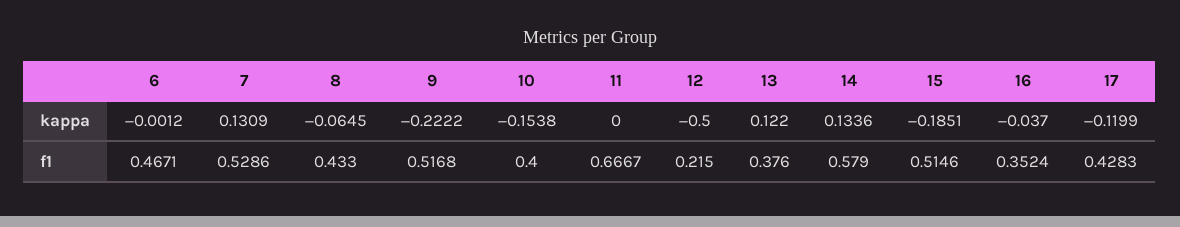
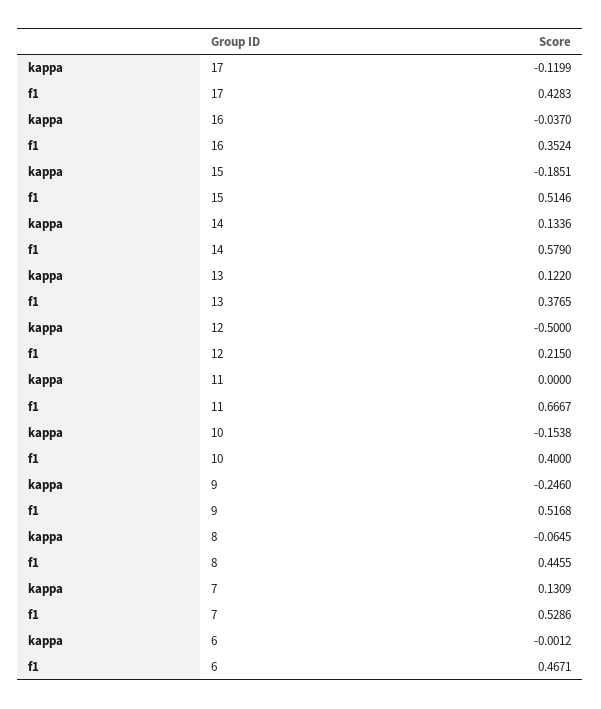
9, kappa: -0.2222 -> -0.246
8, f1: 0.433 -> 0.4455
13, f1: 0.376 -> 0.3765

